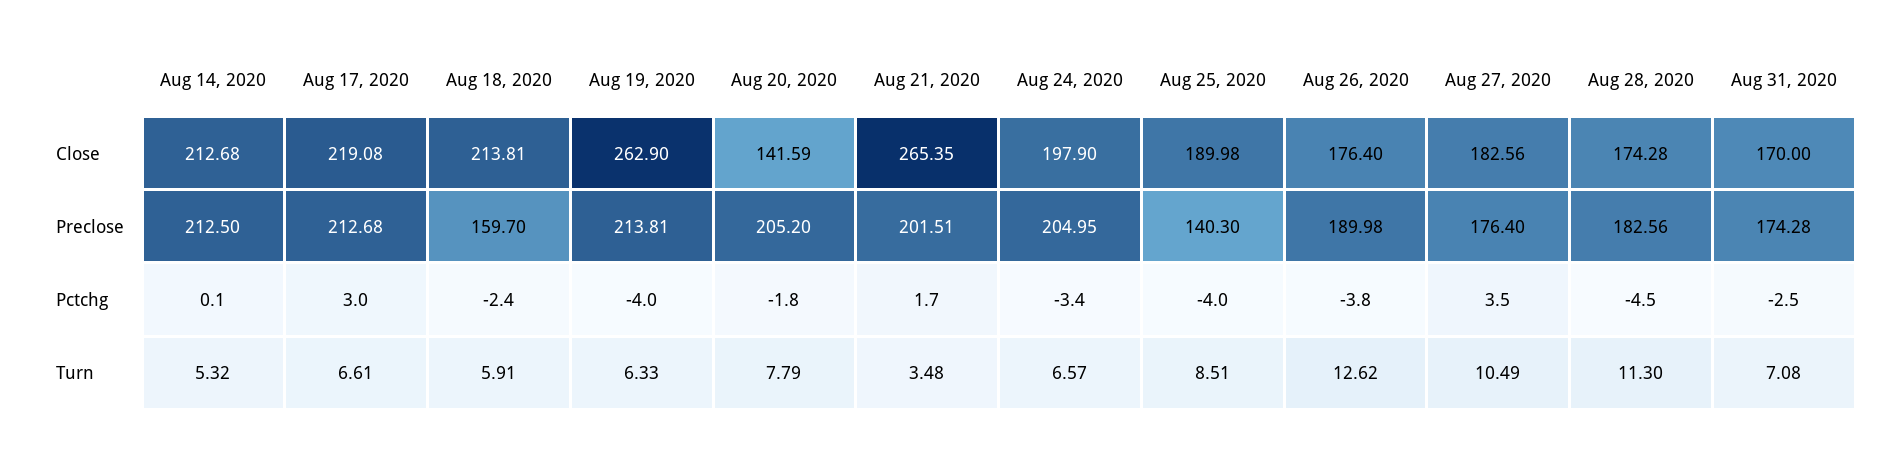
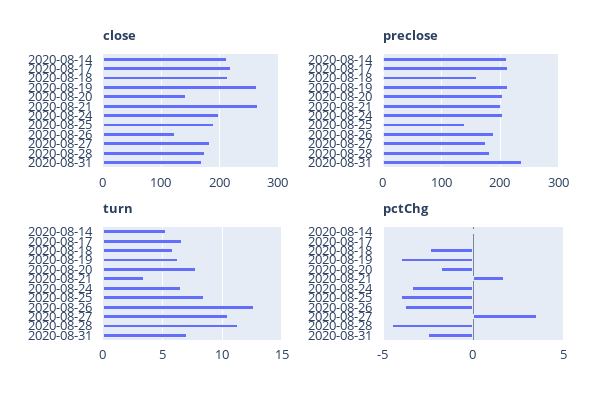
Close, Aug 26, 2020: 176.4 -> 120
Preclose, Aug 31, 2020: 174.28 -> 240
Pctchg, Aug 17, 2020: 3 -> 0

